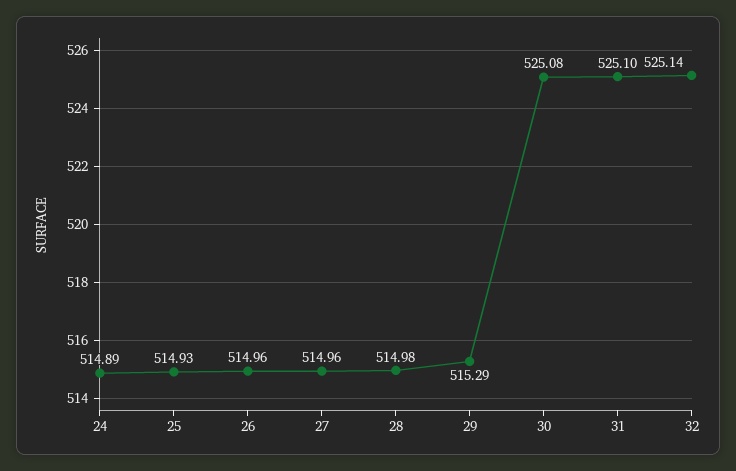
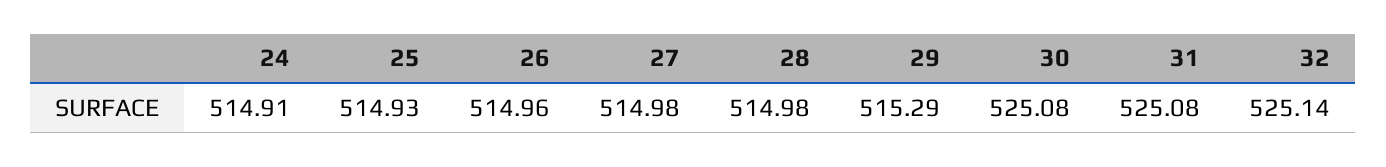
24: 514.89 -> 514.91
27: 514.96 -> 514.98
31: 525.1 -> 525.08

